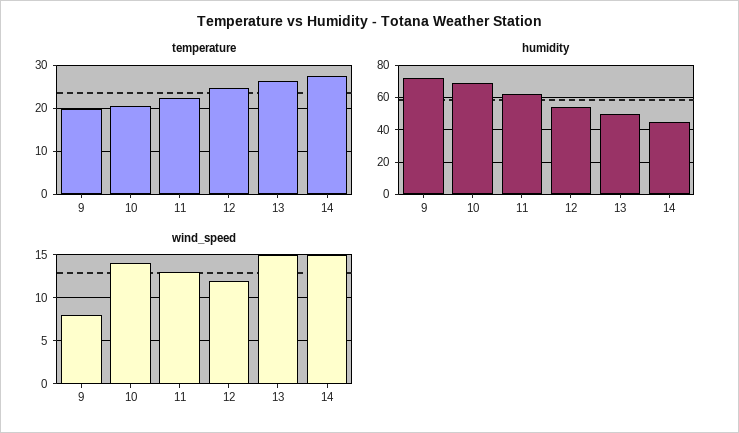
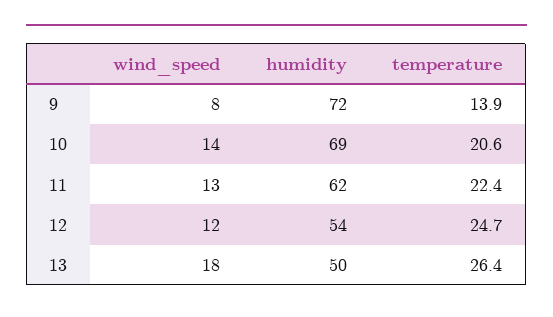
temperature, 9: 20 -> 13.9
temperature, 14: 28 -> none
humidity, 14: 45 -> none
wind_speed, 13: 15 -> 18
wind_speed, 14: 15 -> none

